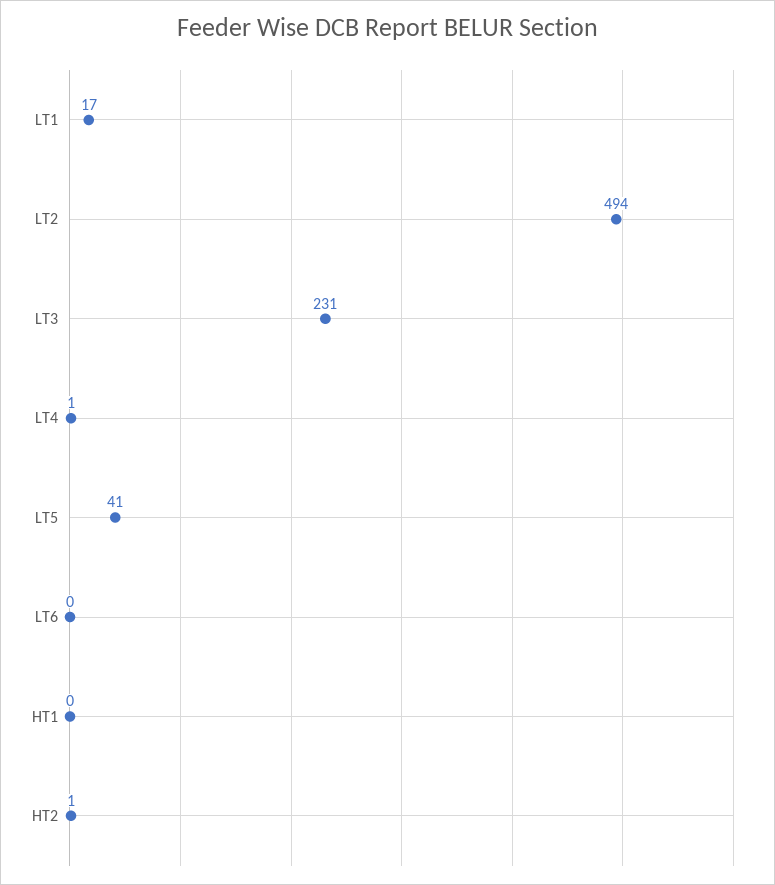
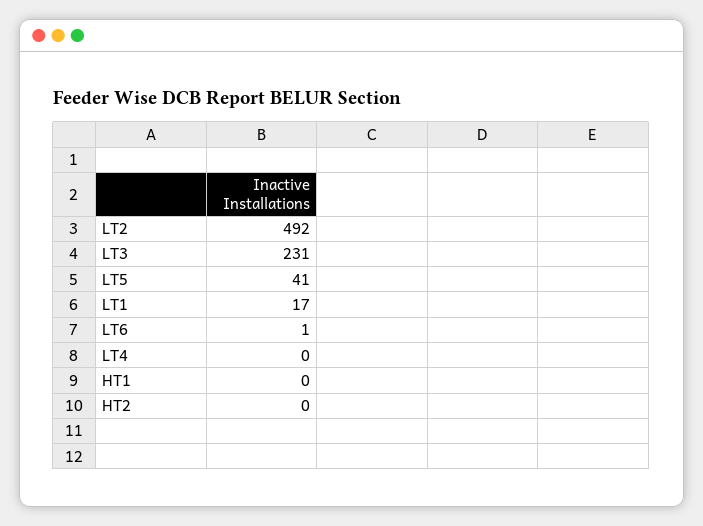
LT2: 494 -> 492
LT4: 1 -> 0
LT6: 0 -> 1
HT2: 1 -> 0

